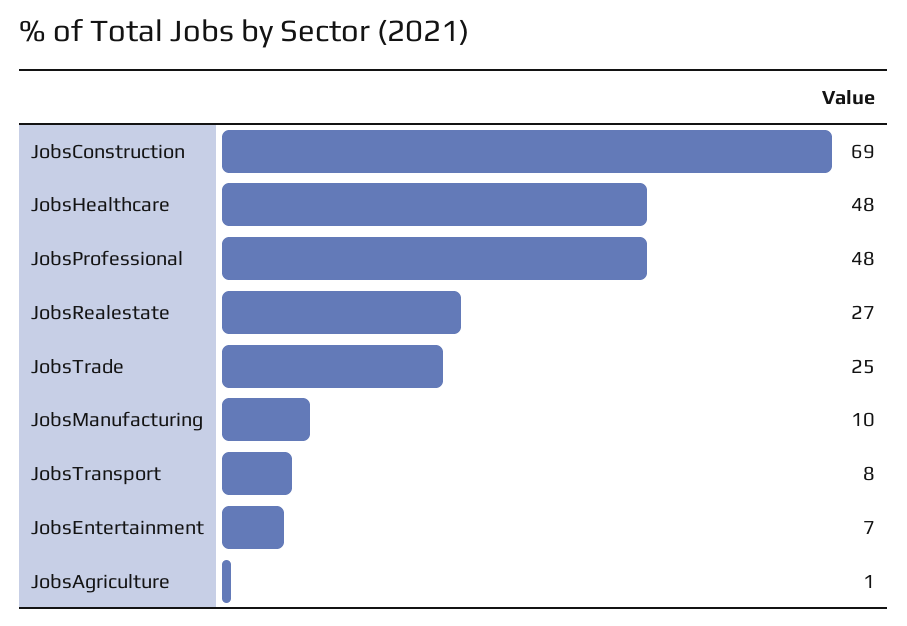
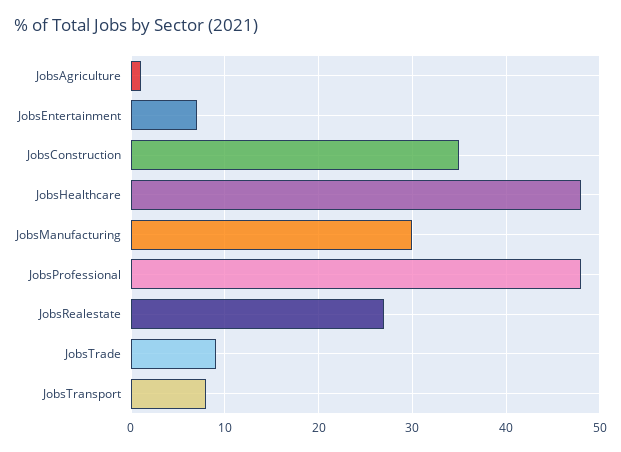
JobsConstruction: 69 -> 35
JobsTrade: 25 -> 9
JobsManufacturing: 10 -> 30

